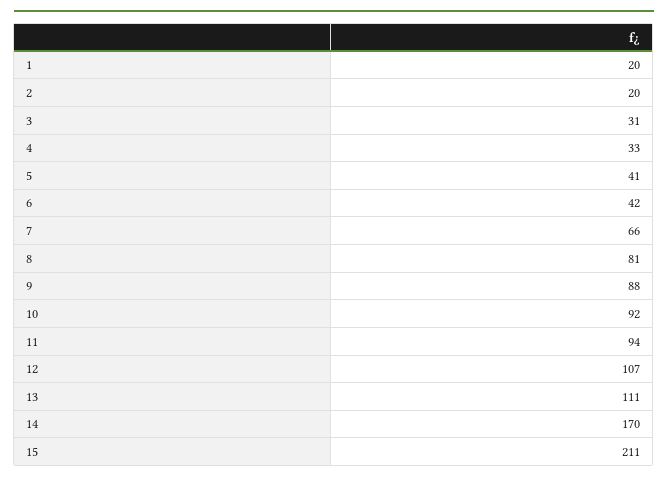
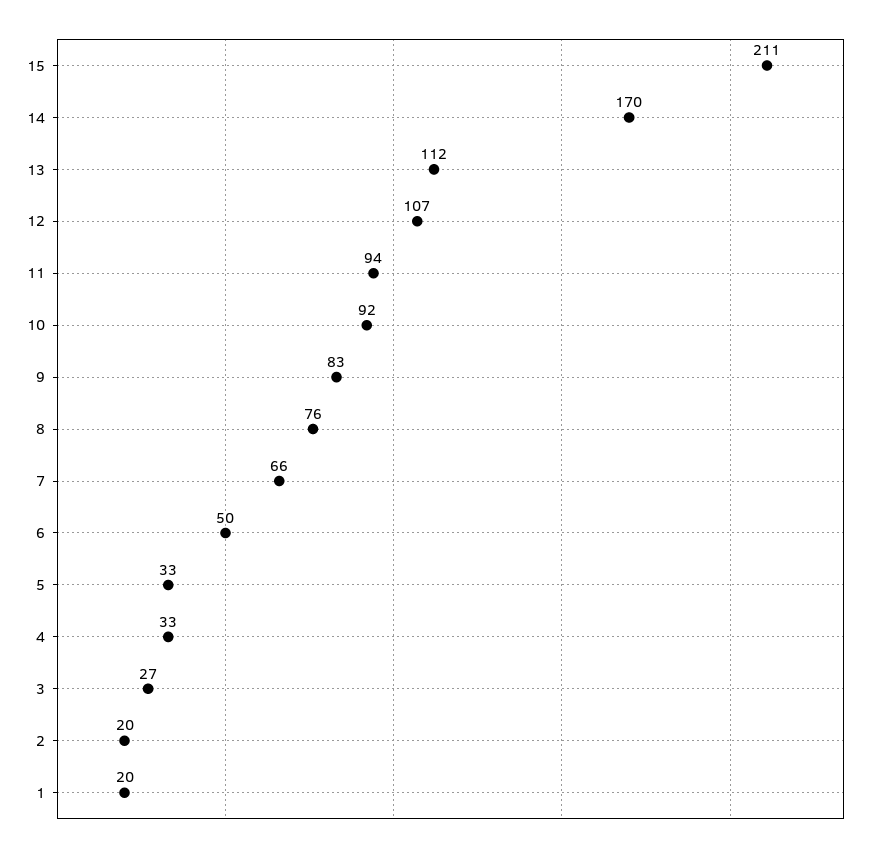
3: 31 -> 27
5: 41 -> 33
6: 42 -> 50
8: 81 -> 76
9: 88 -> 83
13: 111 -> 112

